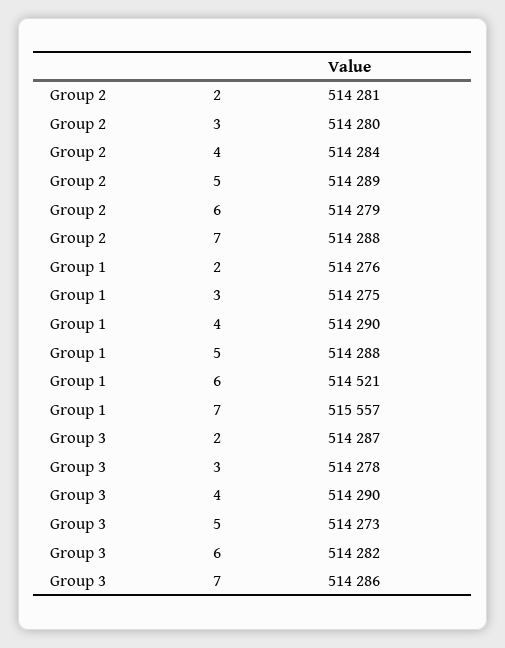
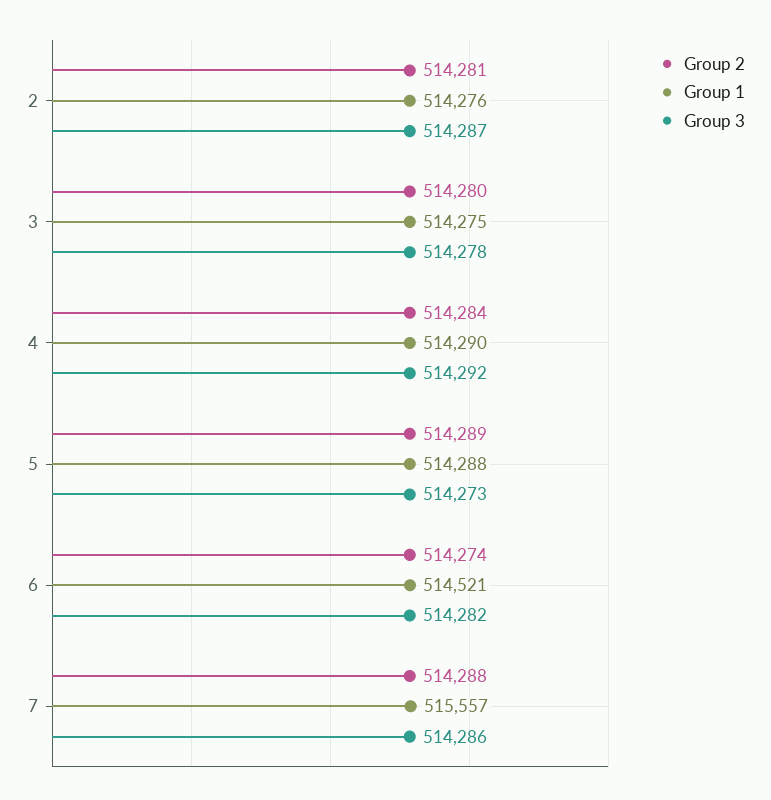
Group 2, 6: 514279 -> 514274
Group 3, 4: 514290 -> 514292

